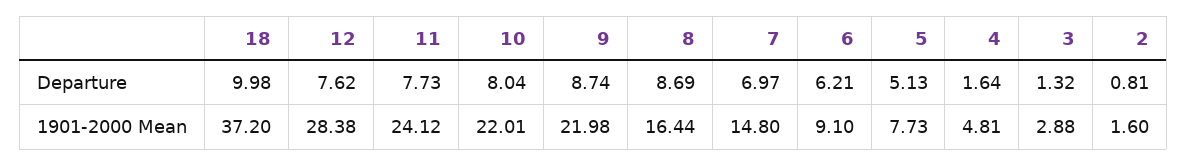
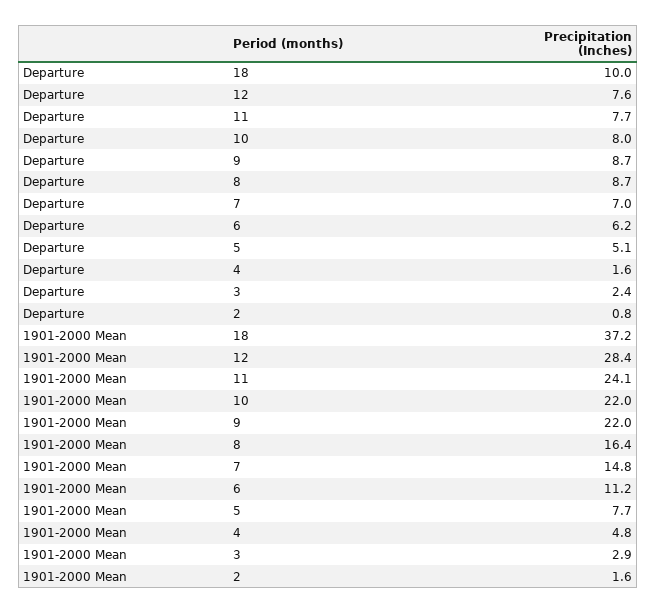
3, Departure: 1.32 -> 2.4
6, 1901-2000 Mean: 9.1 -> 11.2

